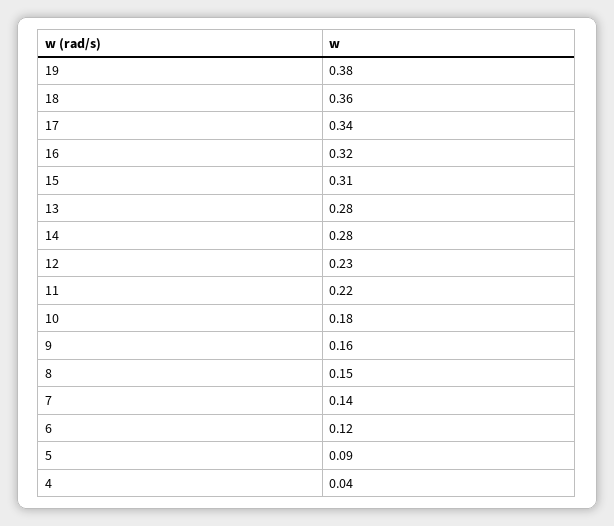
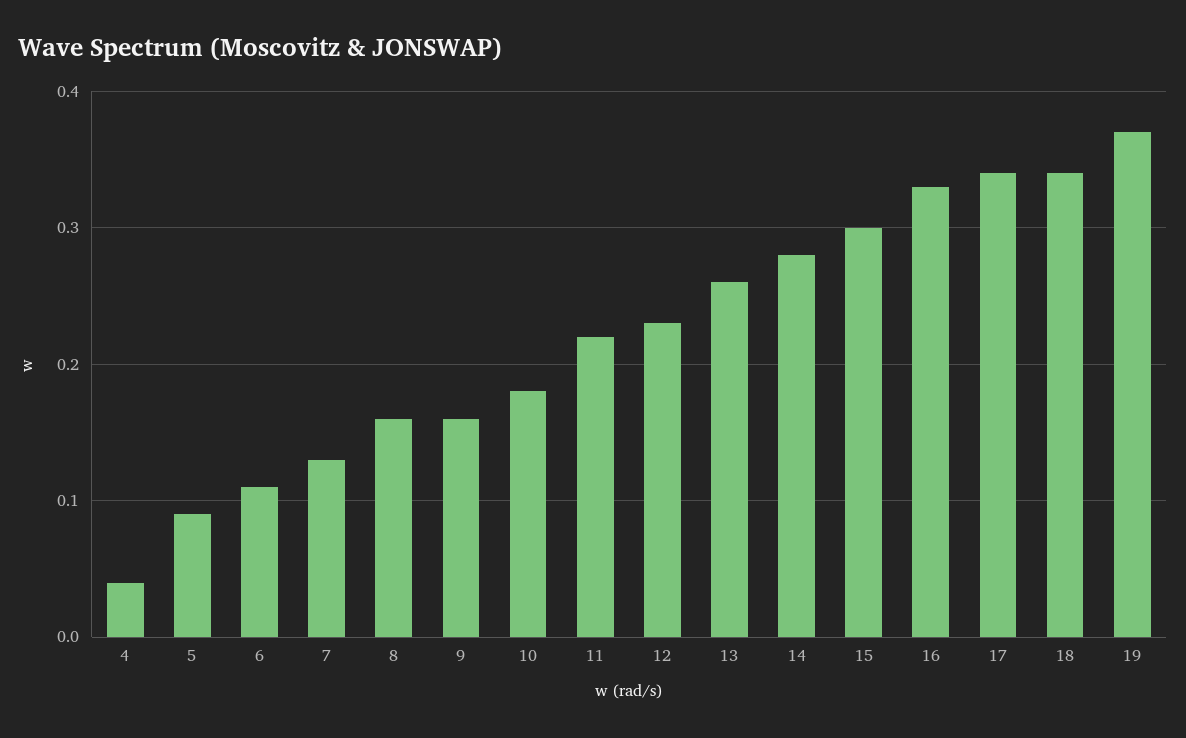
19: 0.38 -> 0.37
18: 0.36 -> 0.34
16: 0.32 -> 0.33
15: 0.31 -> 0.3
13: 0.28 -> 0.26
8: 0.15 -> 0.16
7: 0.14 -> 0.13
6: 0.12 -> 0.11

